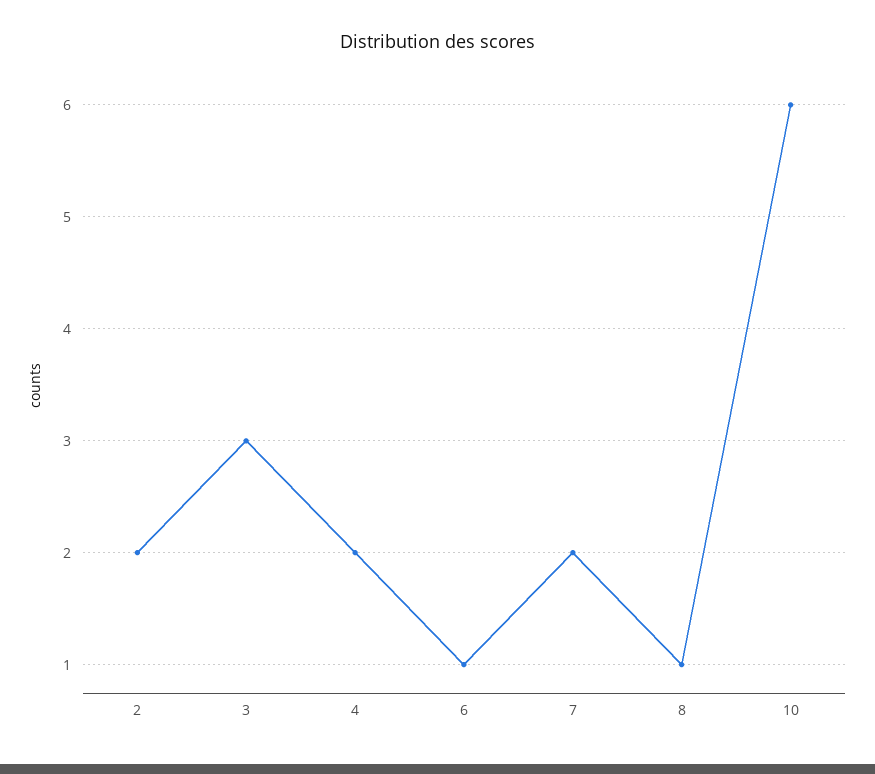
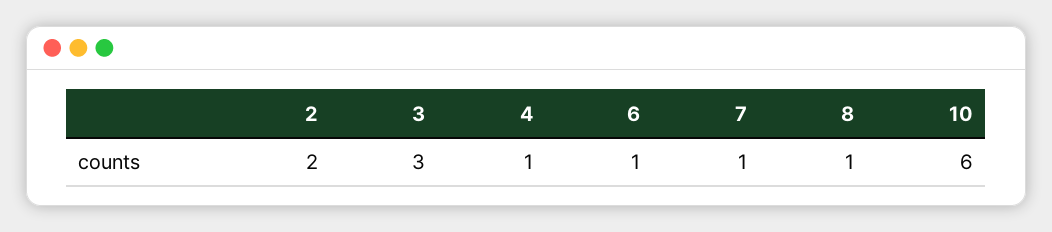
4: 2 -> 1
7: 2 -> 1

